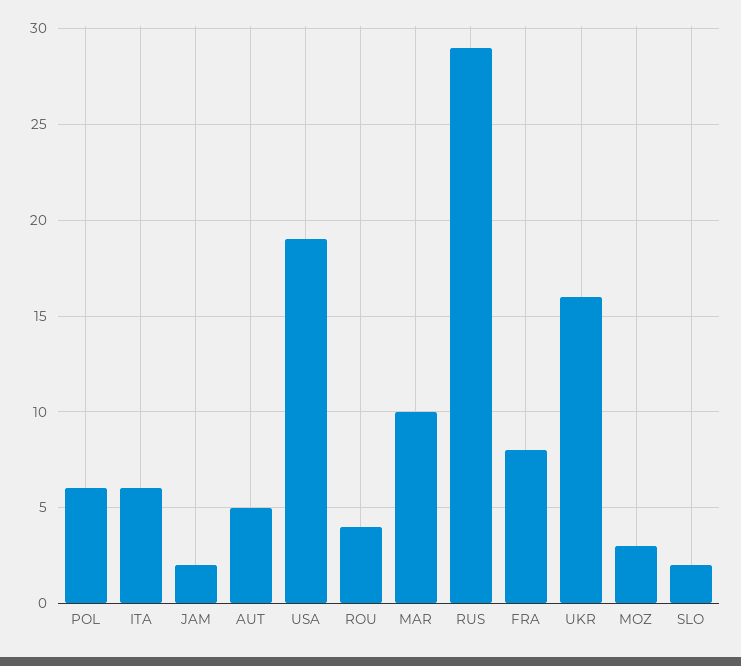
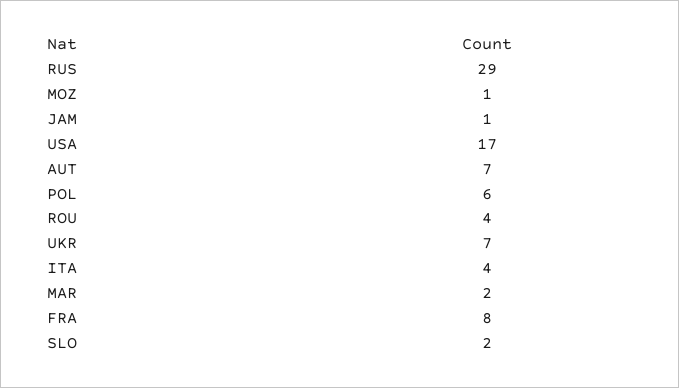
ITA: 6 -> 4
JAM: 2 -> 1
AUT: 5 -> 7
USA: 19 -> 17
MAR: 10 -> 2
UKR: 16 -> 7
MOZ: 3 -> 1

